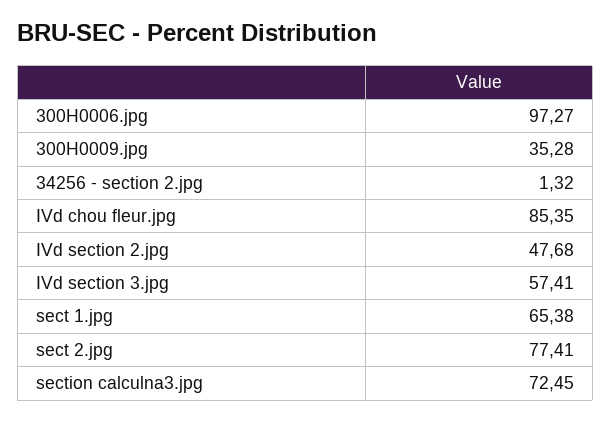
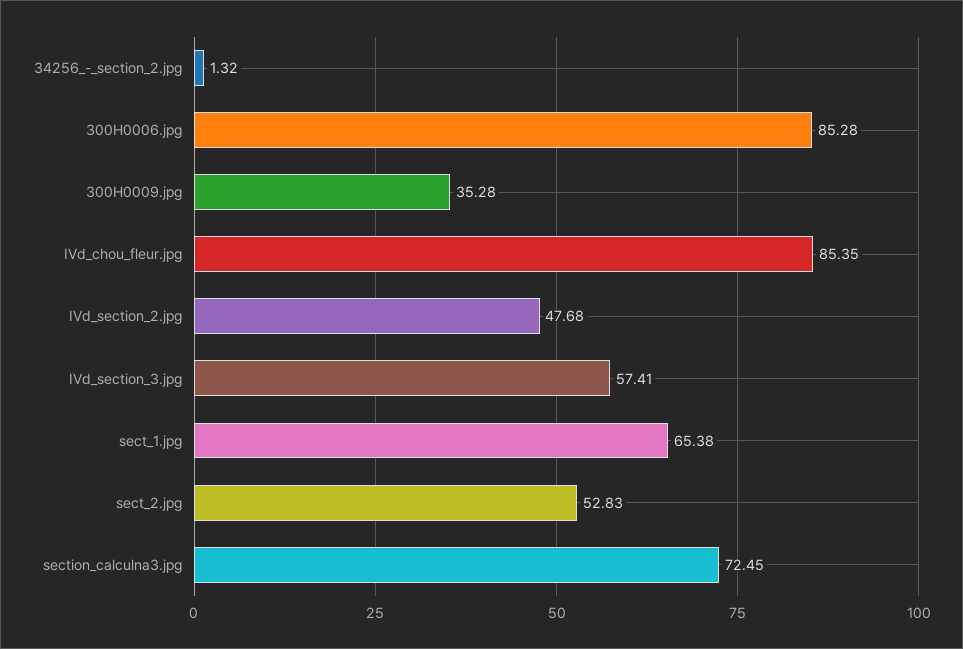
300H0006.jpg: 97.27 -> 85.28
sect 2.jpg: 77.41 -> 52.83

